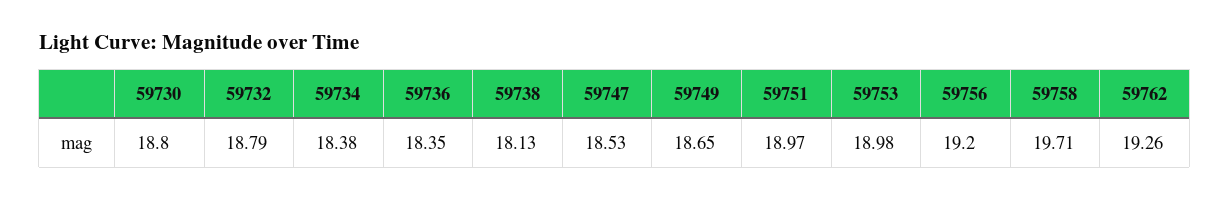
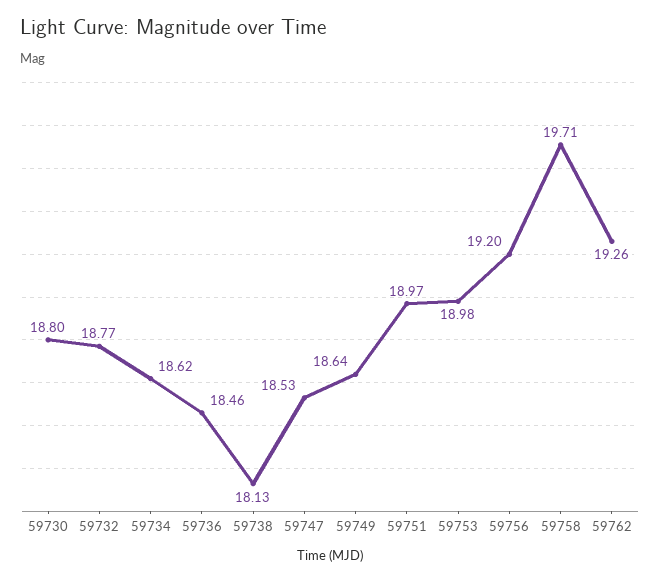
59732: 18.79 -> 18.77
59734: 18.38 -> 18.62
59736: 18.35 -> 18.46
59749: 18.65 -> 18.64

